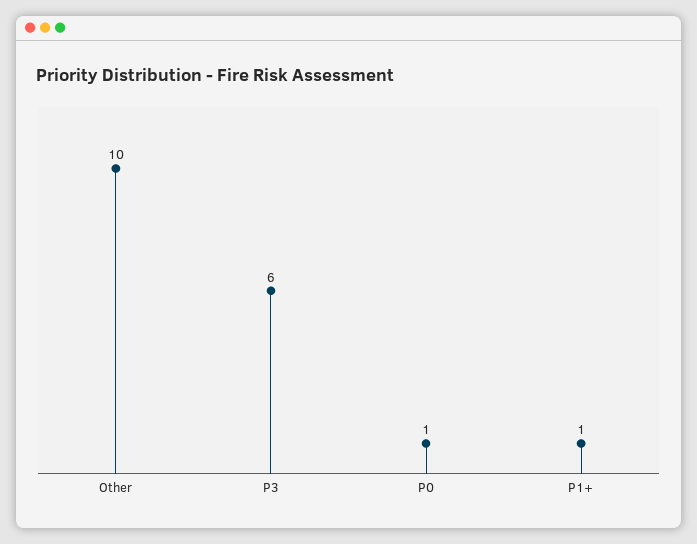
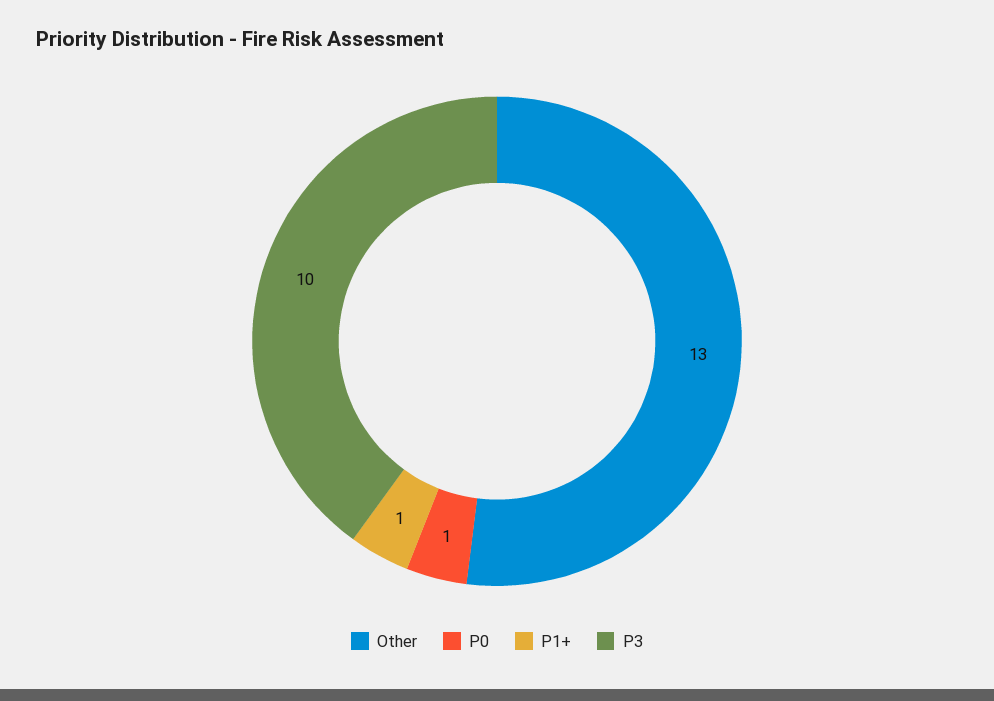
Other: 10 -> 13
P3: 6 -> 10

